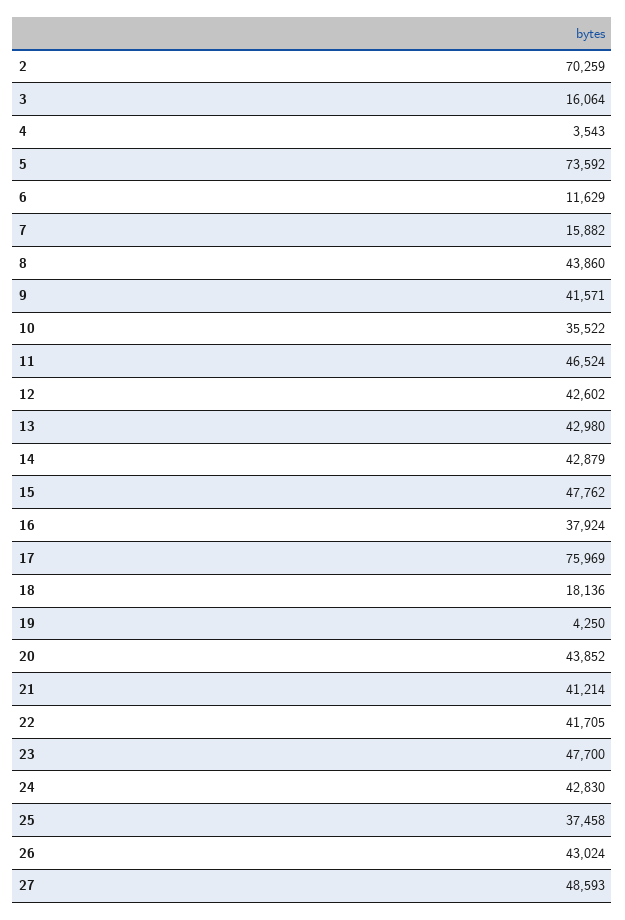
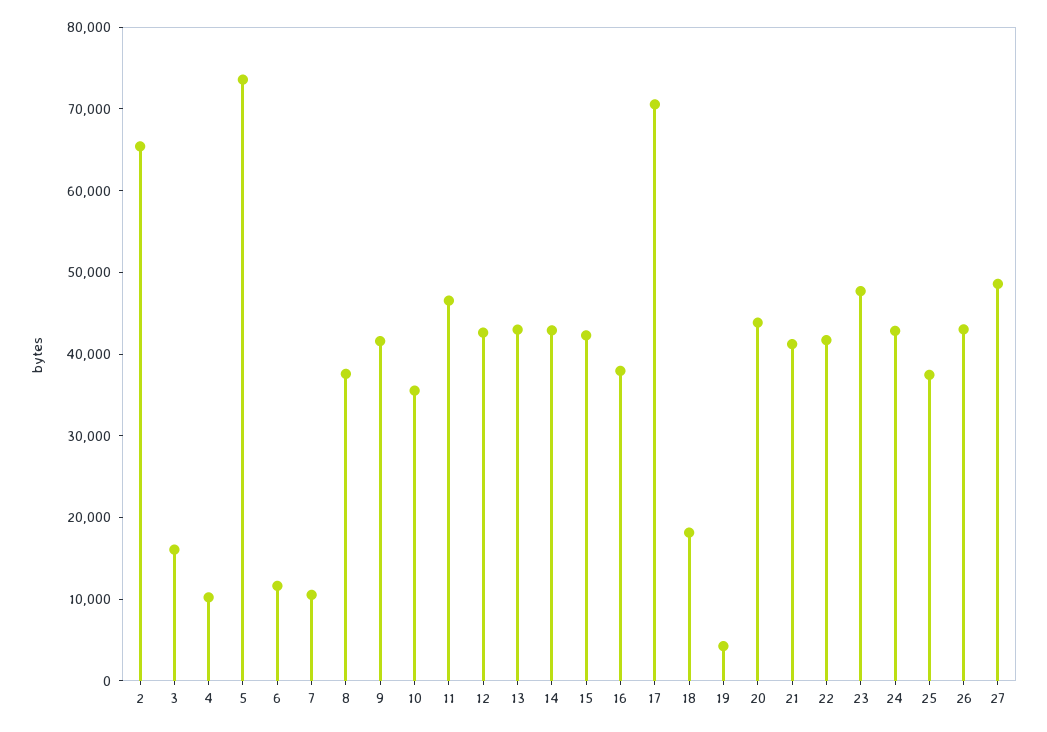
2: 70259 -> 66000
4: 3543 -> 10000
7: 15882 -> 10000
8: 43860 -> 38000
15: 47762 -> 42000
17: 75969 -> 70000

